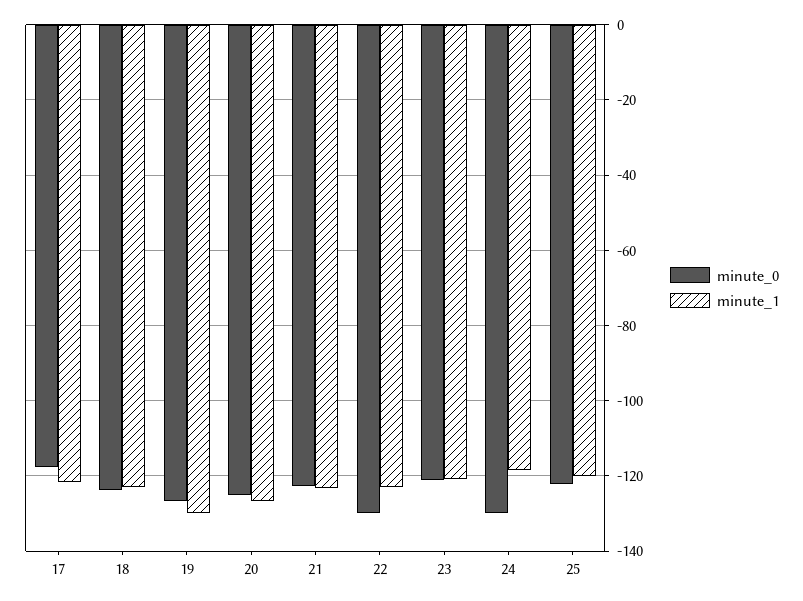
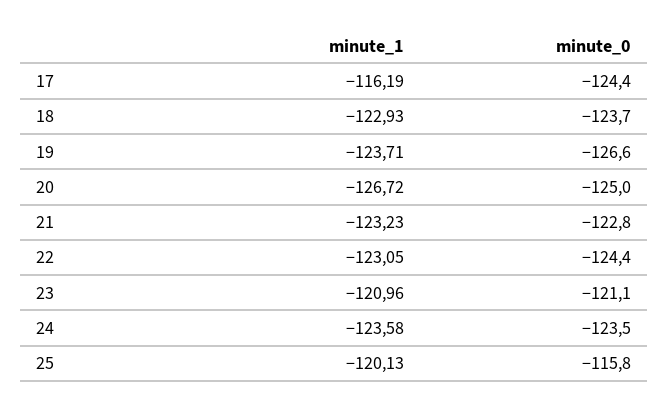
minute_0, 17: -118 -> -124.4
minute_1, 17: -122 -> -116.19
minute_1, 19: -130 -> -123.71
minute_0, 22: -130 -> -124.4
minute_0, 24: -130 -> -123.5
minute_1, 24: -118 -> -123.58
minute_0, 25: -122 -> -115.8

